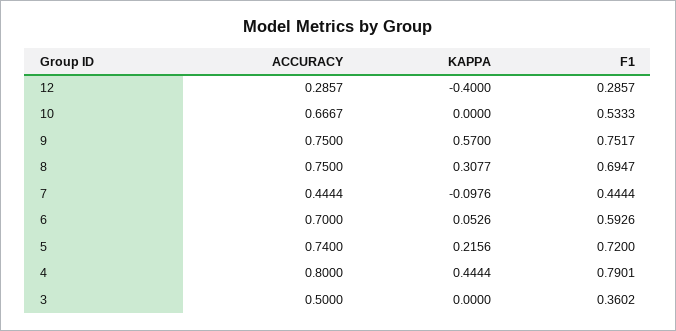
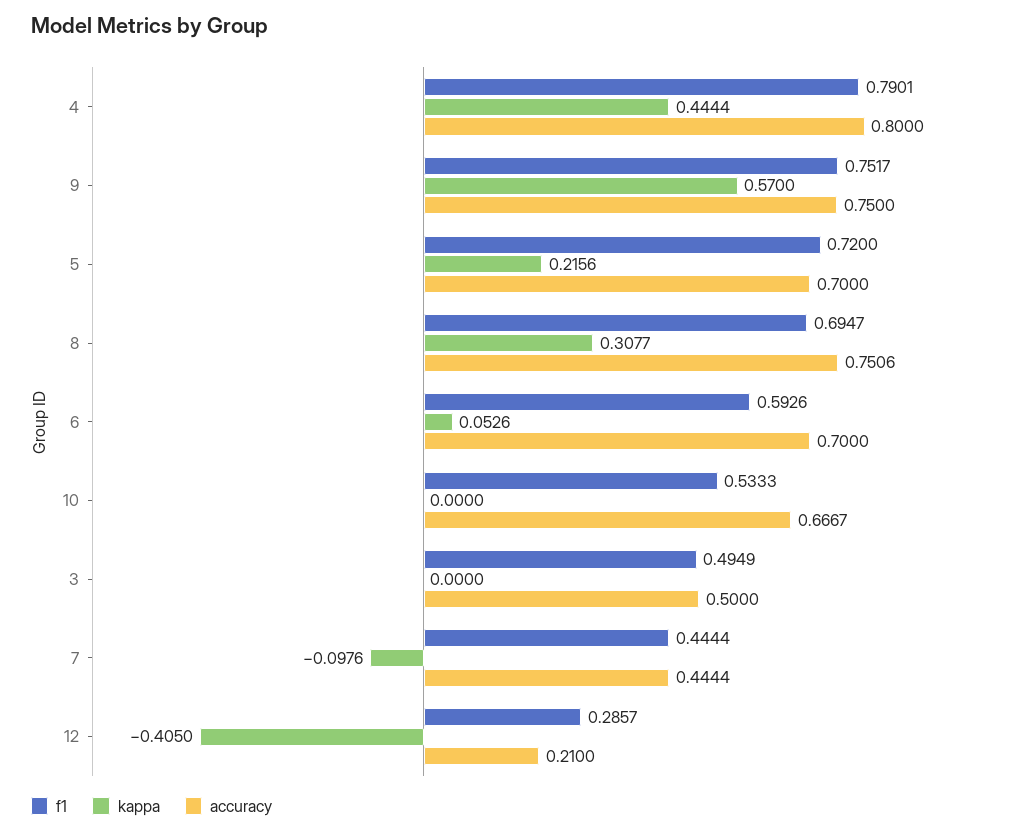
ACCURACY, 12: 0.2857 -> 0.21
KAPPA, 12: -0.4 -> -0.405
ACCURACY, 8: 0.75 -> 0.7506
ACCURACY, 5: 0.74 -> 0.7
F1, 3: 0.3602 -> 0.4949

